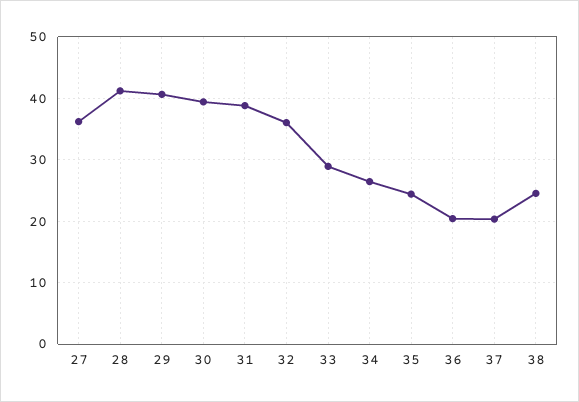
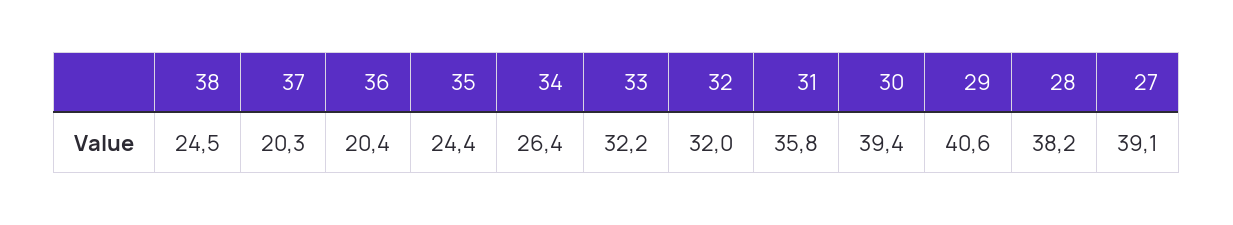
27: 36 -> 39.1
28: 41 -> 38.2
31: 39 -> 35.8
32: 36 -> 32
33: 29 -> 32.2

